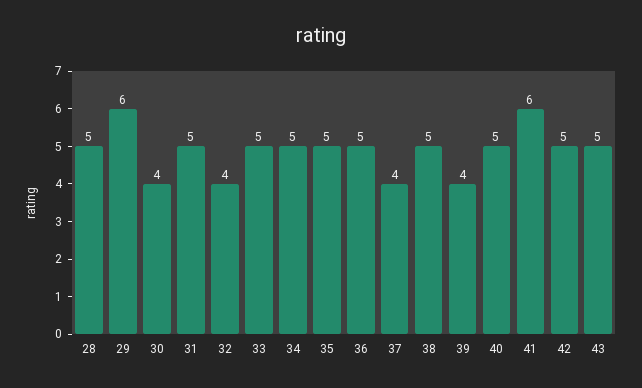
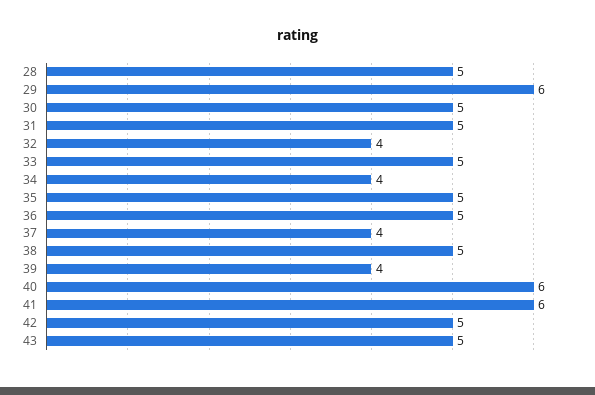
30: 4 -> 5
34: 5 -> 4
40: 5 -> 6

